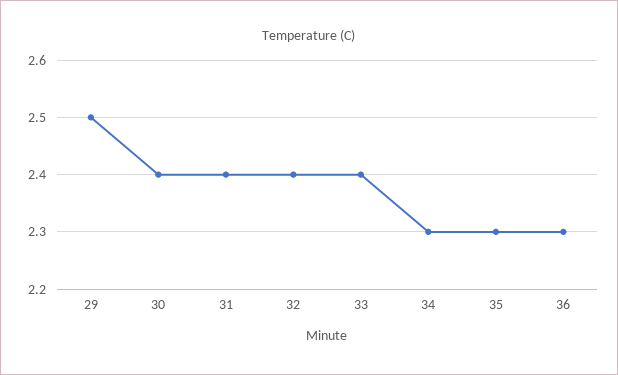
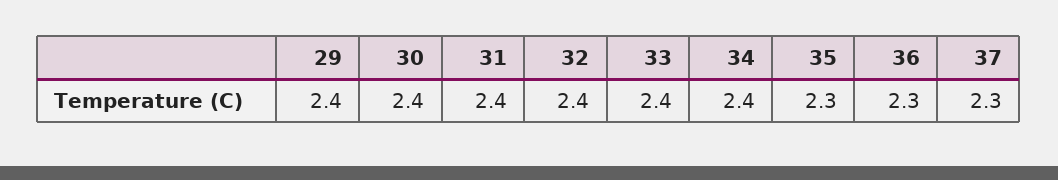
29: 2.5 -> 2.4
34: 2.3 -> 2.4
37: none -> 2.3

